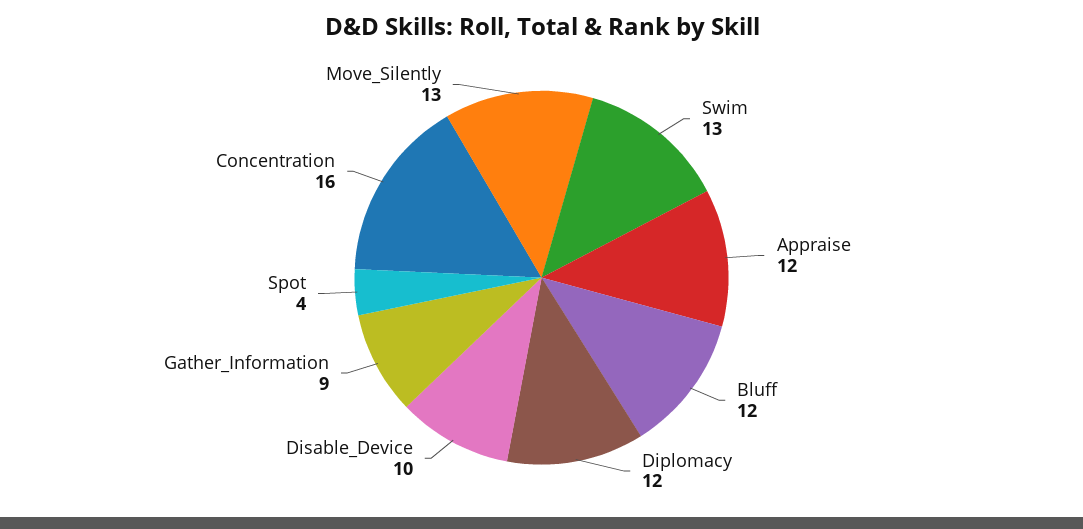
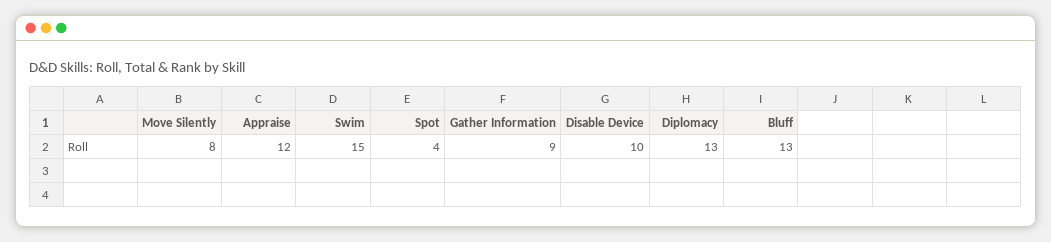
Swim: 13 -> 15
Bluff: 12 -> 13
Diplomacy: 12 -> 13
Concentration: 16 -> none
Move_Silently: 13 -> 8

